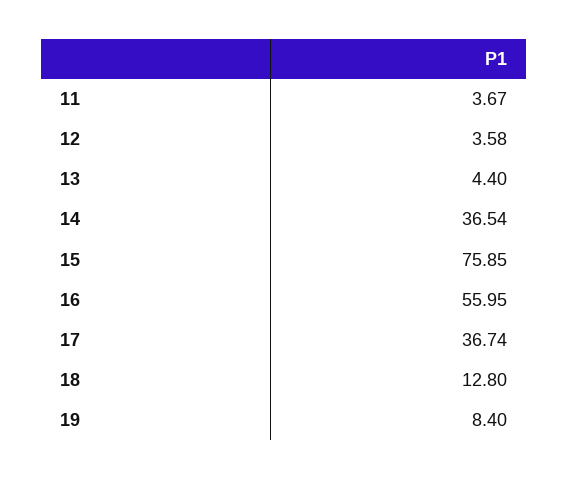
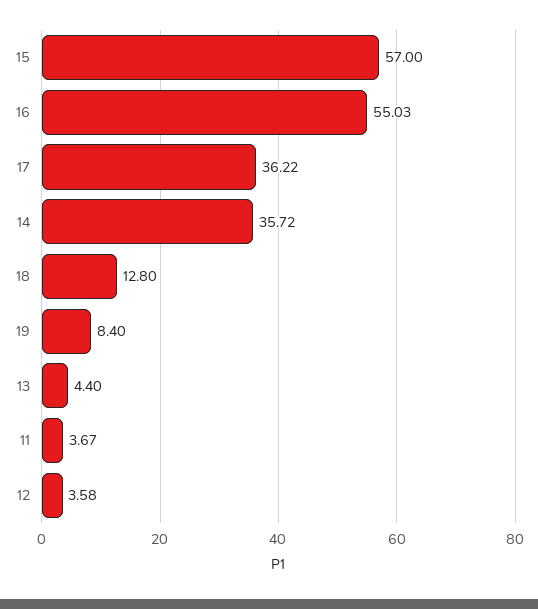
14: 36.54 -> 35.72
15: 75.85 -> 57
16: 55.95 -> 55.03
17: 36.74 -> 36.22

